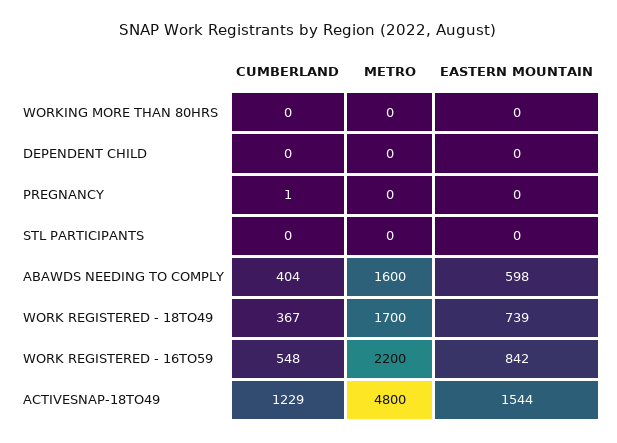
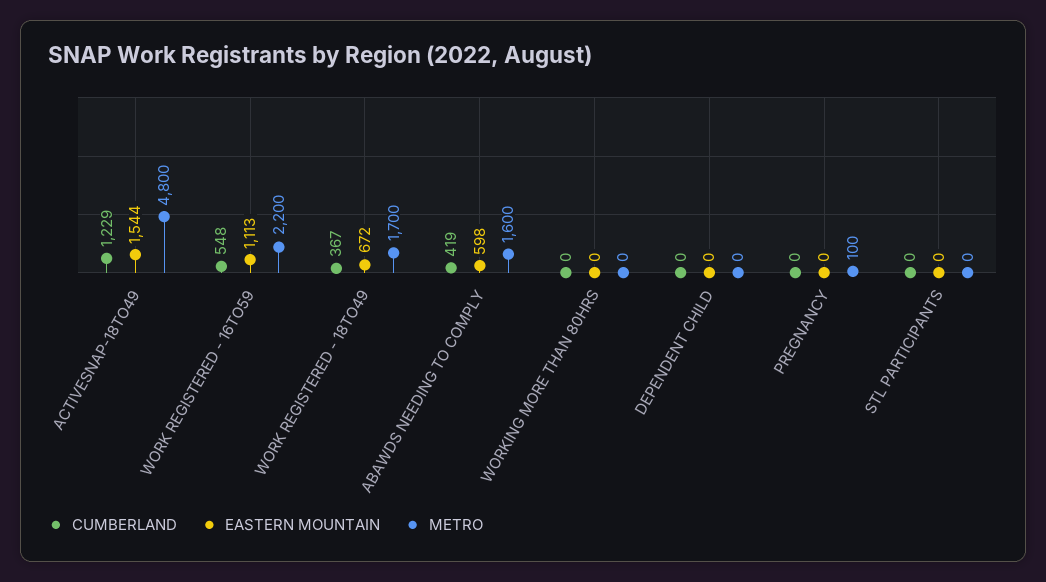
CUMBERLAND, PREGNANCY: 1 -> 0
METRO, PREGNANCY: 0 -> 100
CUMBERLAND, ABAWDS NEEDING TO COMPLY: 404 -> 419
EASTERN MOUNTAIN, WORK REGISTERED - 18TO49: 739 -> 672
EASTERN MOUNTAIN, WORK REGISTERED - 16TO59: 842 -> 1113

